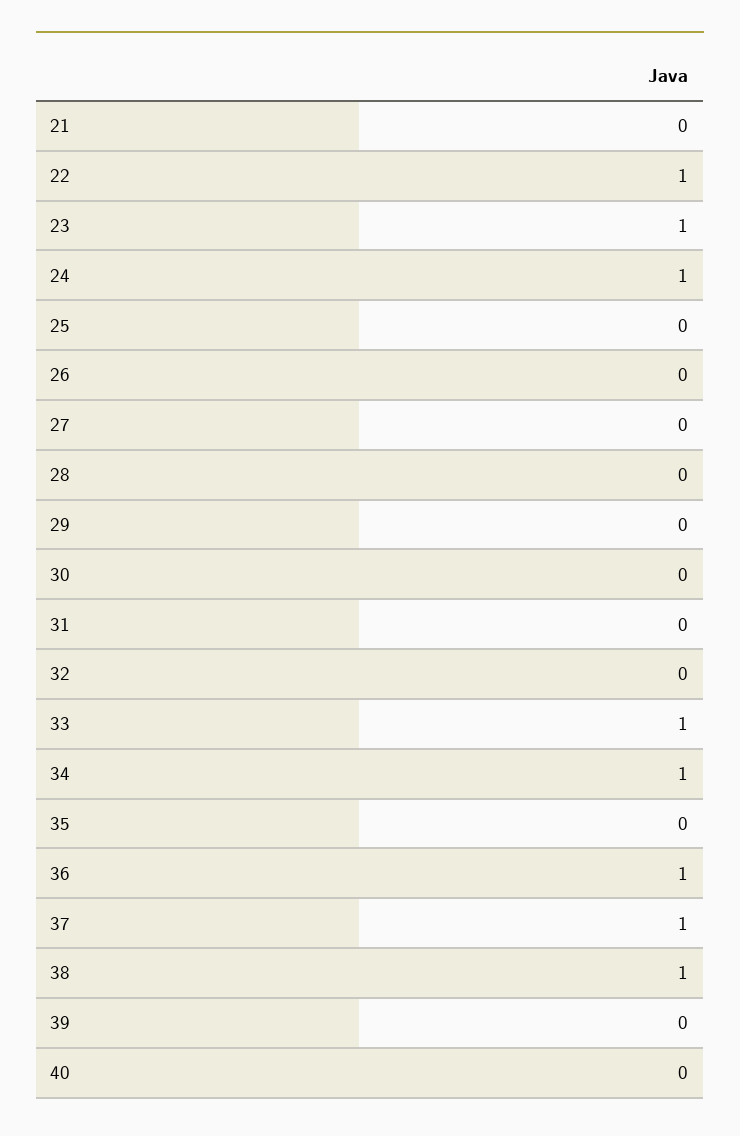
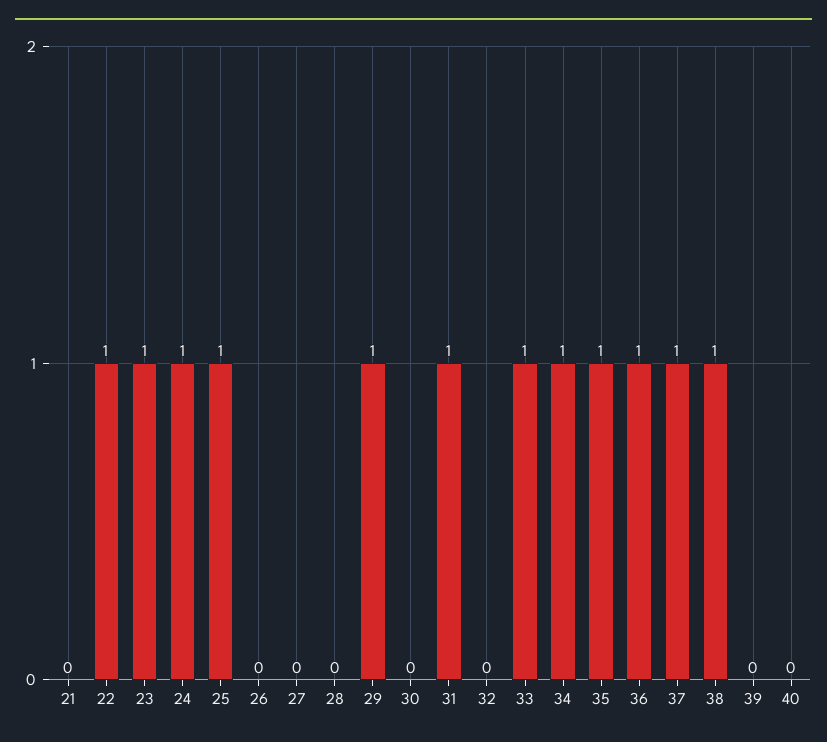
25: 0 -> 1
29: 0 -> 1
31: 0 -> 1
35: 0 -> 1

